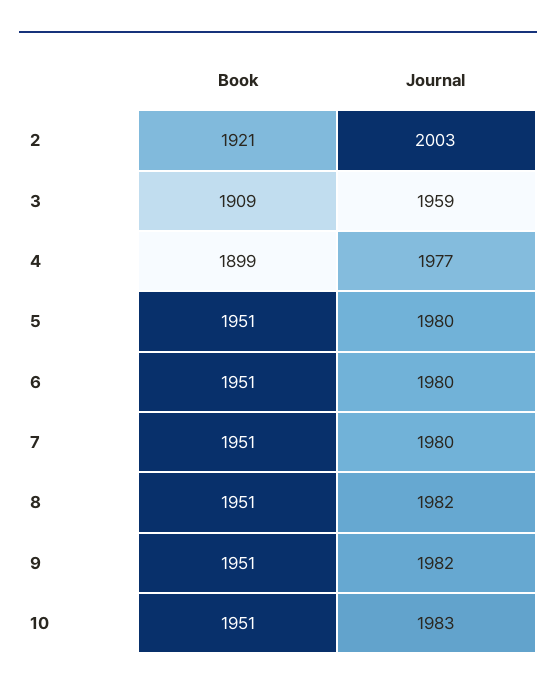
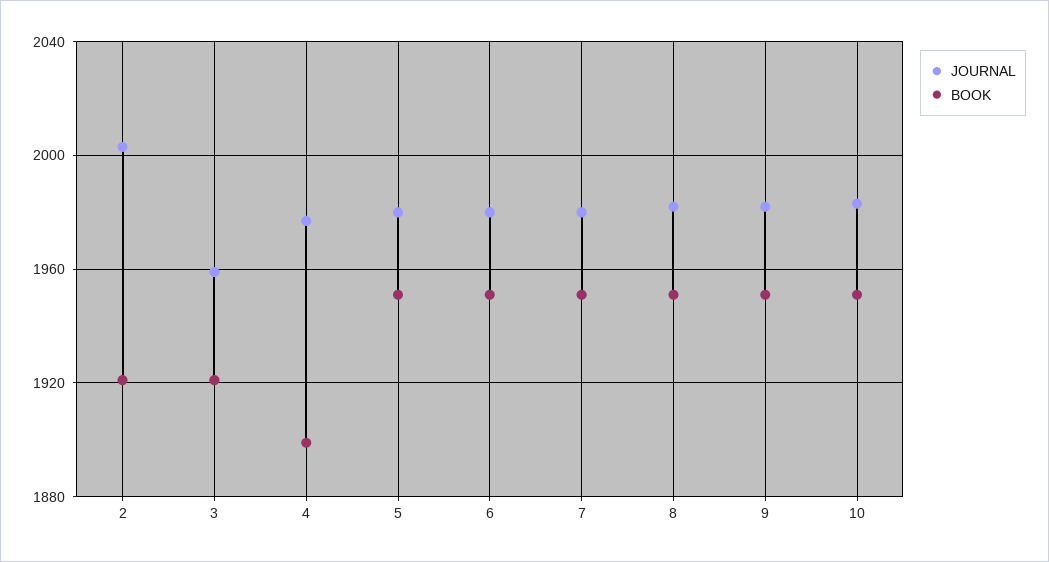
Book, 3: 1909 -> 1920

